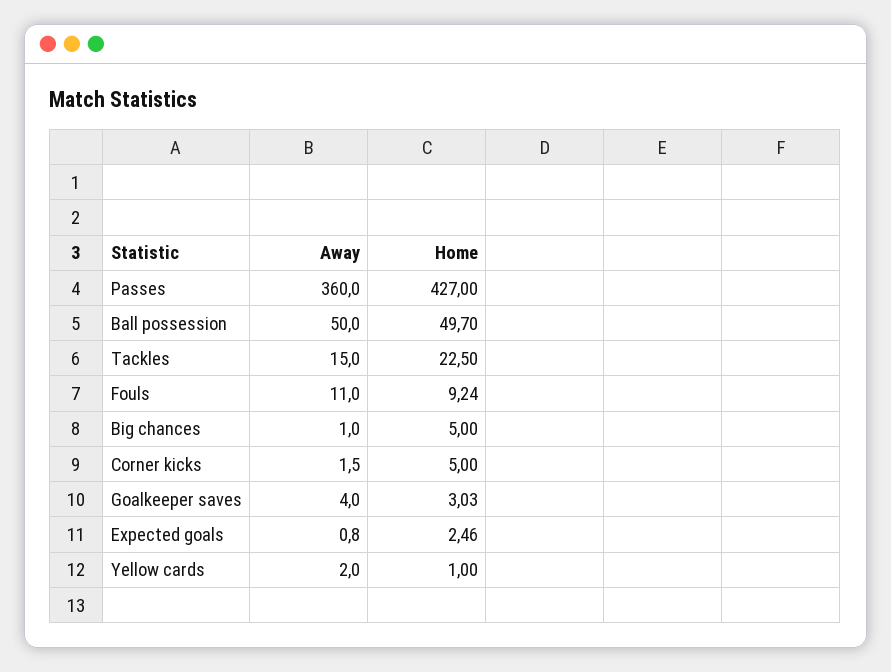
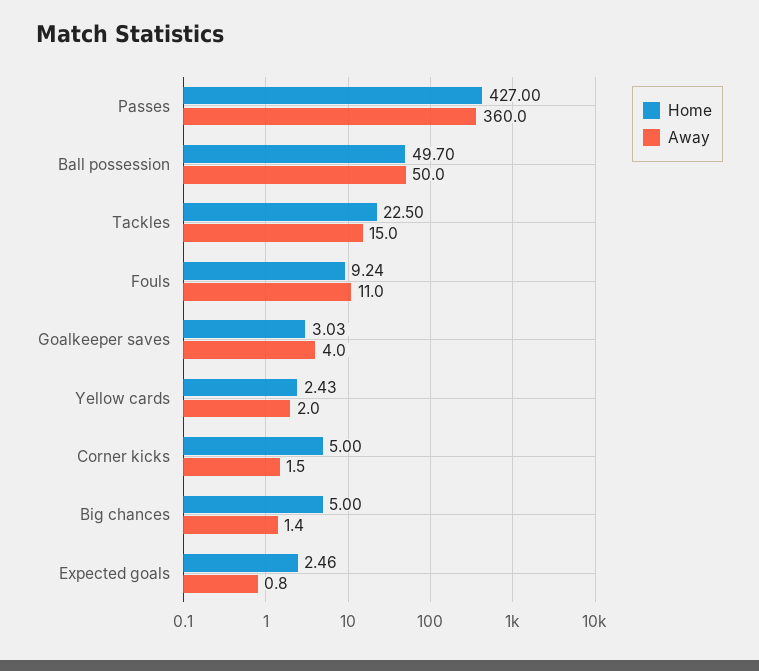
Away, Big chances: 1 -> 1.4
Home, Yellow cards: 1 -> 2.43

